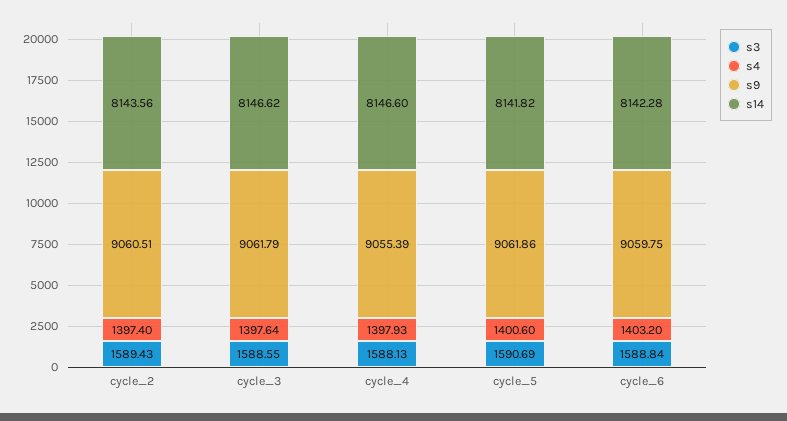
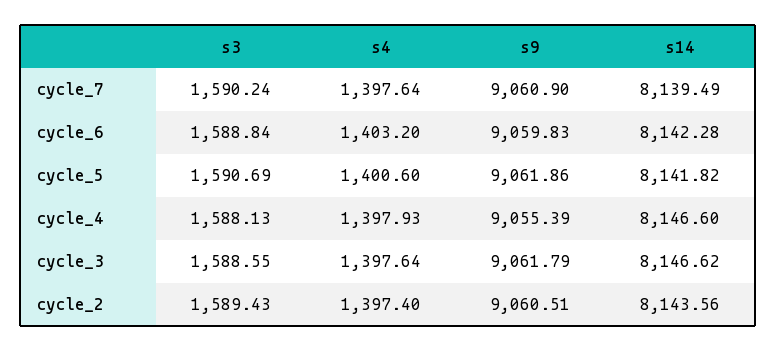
s9, cycle_6: 9059.75 -> 9059.83
s3, cycle_7: none -> 1590.24
s4, cycle_7: none -> 1397.64
s9, cycle_7: none -> 9060.9
s14, cycle_7: none -> 8139.49

